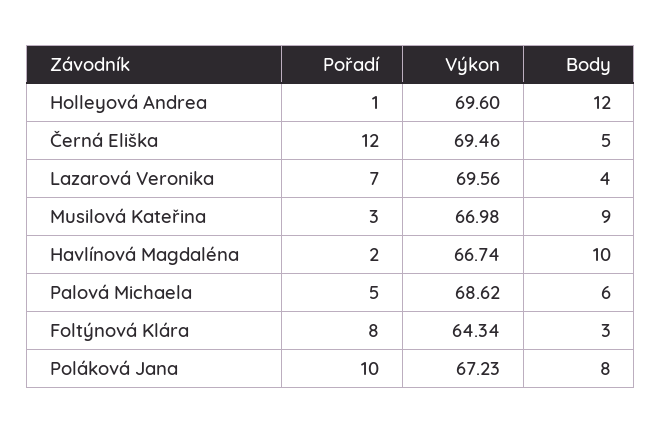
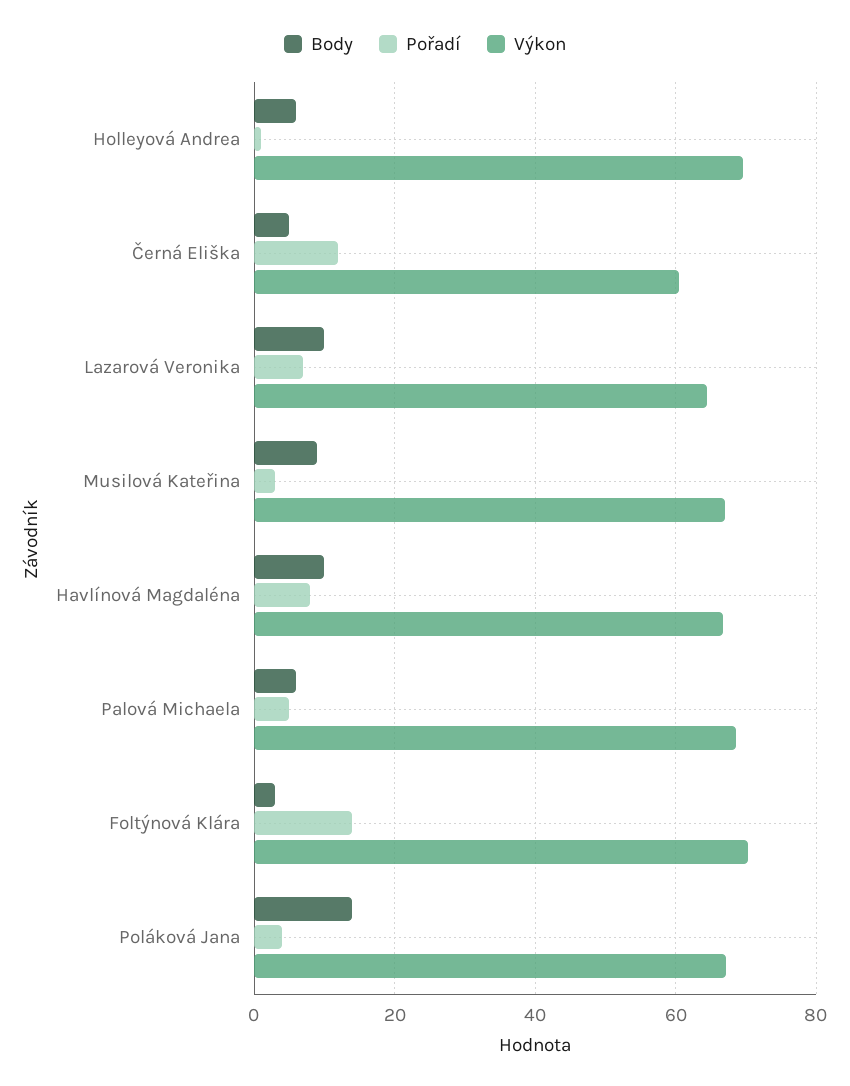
Body, Holleyová Andrea: 12 -> 6
Výkon, Černá Eliška: 69.46 -> 60
Výkon, Lazarová Veronika: 69.56 -> 64
Body, Lazarová Veronika: 4 -> 10
Pořadí, Havlínová Magdaléna: 2 -> 8
Pořadí, Foltýnová Klára: 8 -> 14
Výkon, Foltýnová Klára: 64.34 -> 70
Pořadí, Poláková Jana: 10 -> 4
Body, Poláková Jana: 8 -> 14

